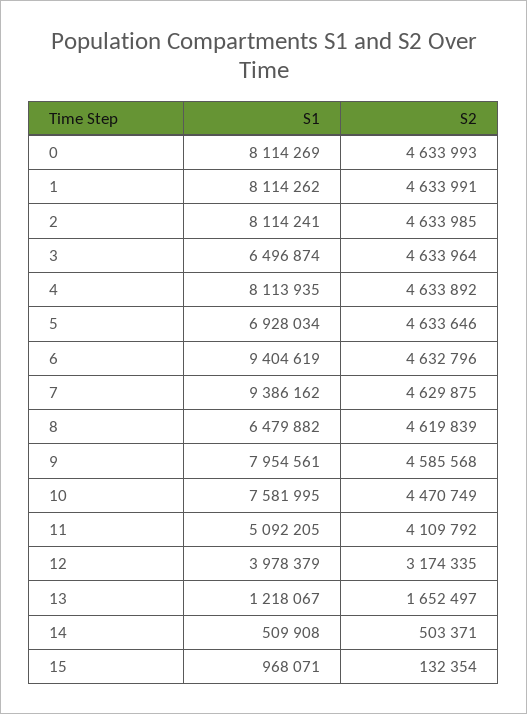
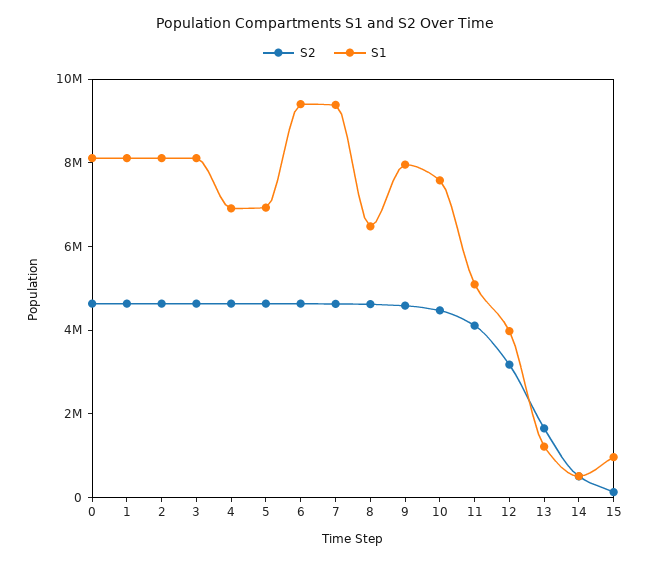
S1, 3: 6496874 -> 8000000
S1, 4: 8113935 -> 7000000

